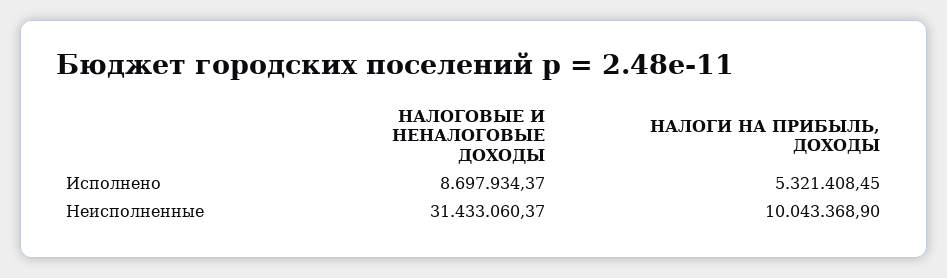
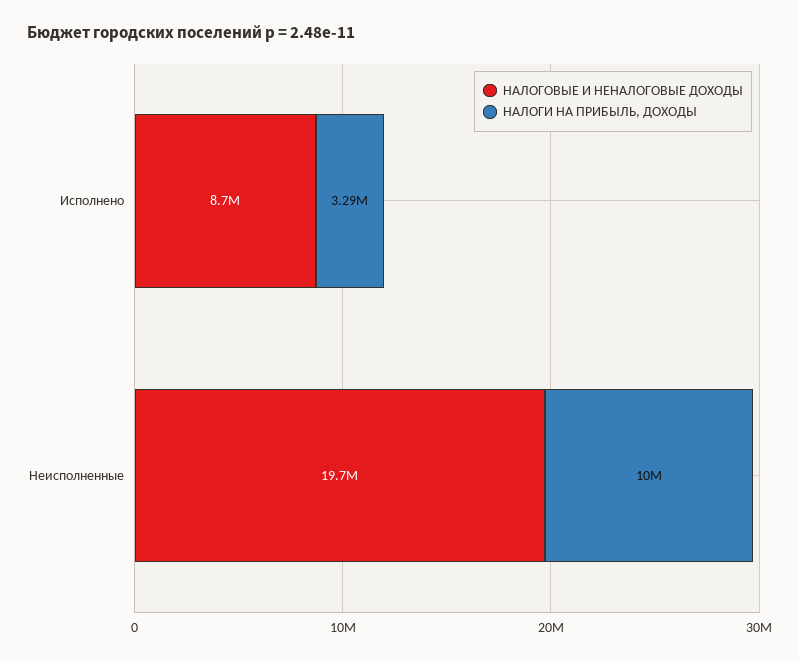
НАЛОГИ НА ПРИБЫЛЬ, ДОХОДЫ, Исполнено: 5321408.45 -> 3290000
НАЛОГОВЫЕ И НЕНАЛОГОВЫЕ ДОХОДЫ, Неисполненные: 31433060.37 -> 19700000

